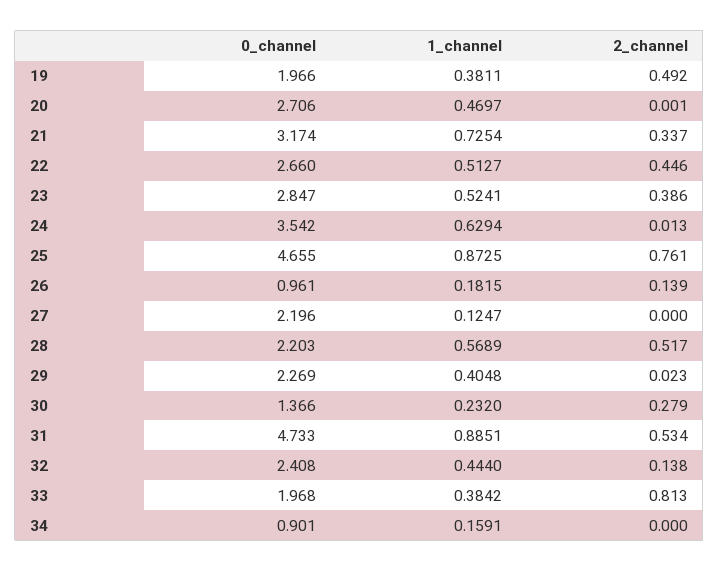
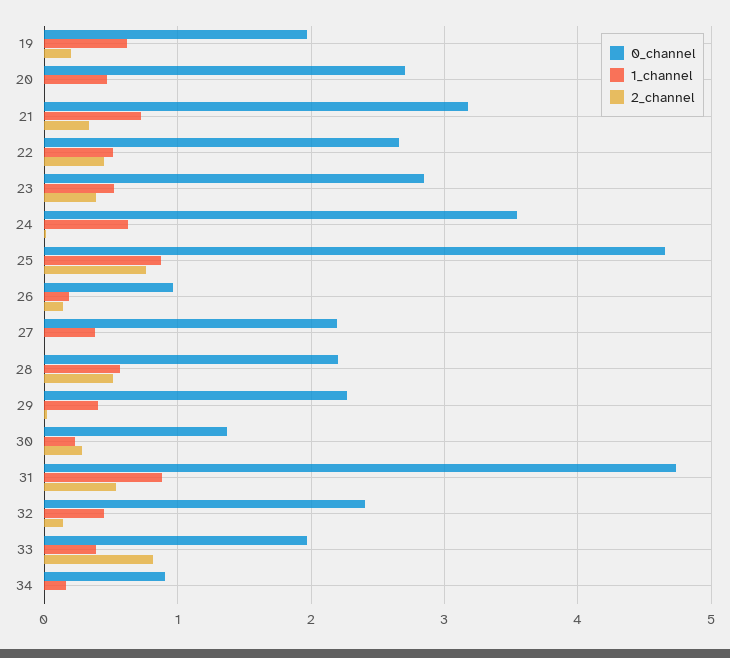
1_channel, 19: 0.3811 -> 0.6
2_channel, 19: 0.492 -> 0.2
1_channel, 27: 0.1247 -> 0.4

